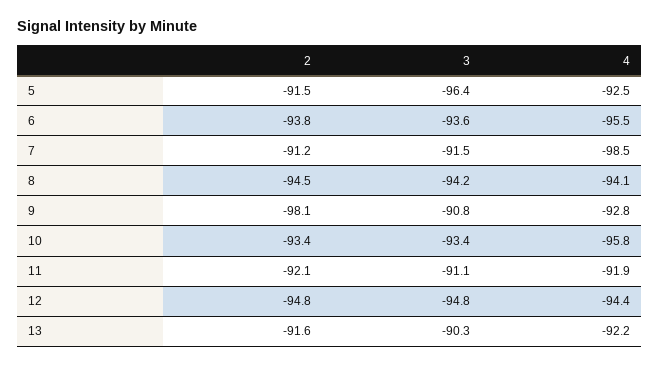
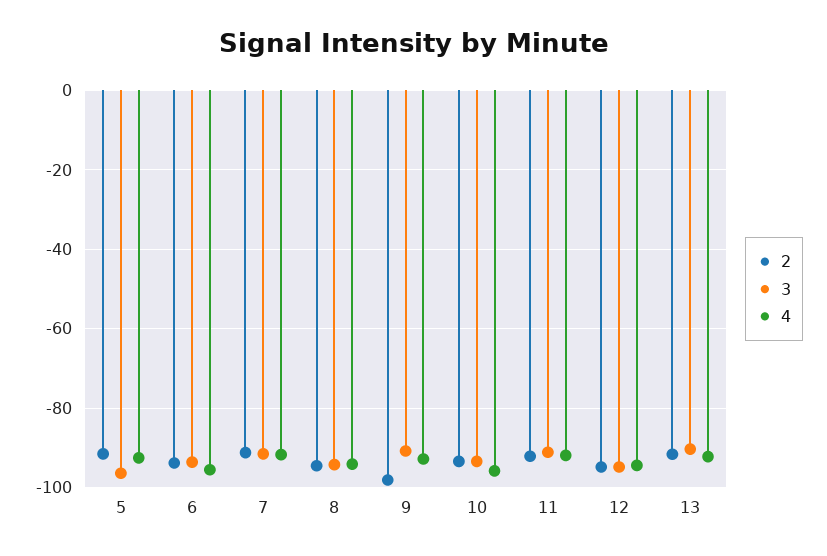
4, 7: -98.5 -> -92

